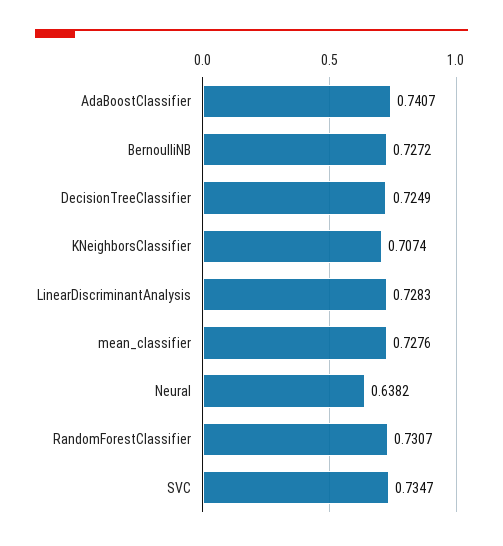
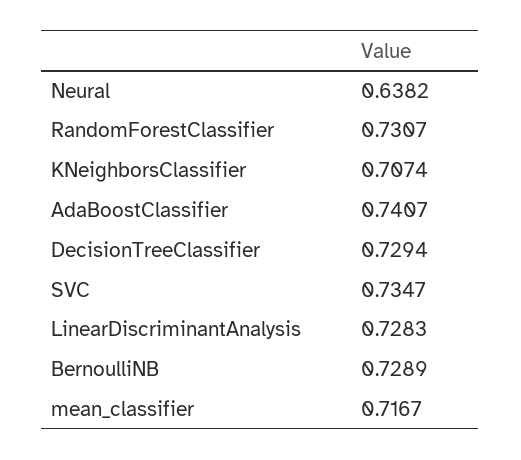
BernoulliNB: 0.7272 -> 0.7289
DecisionTreeClassifier: 0.7249 -> 0.7294
mean_classifier: 0.7276 -> 0.7167

